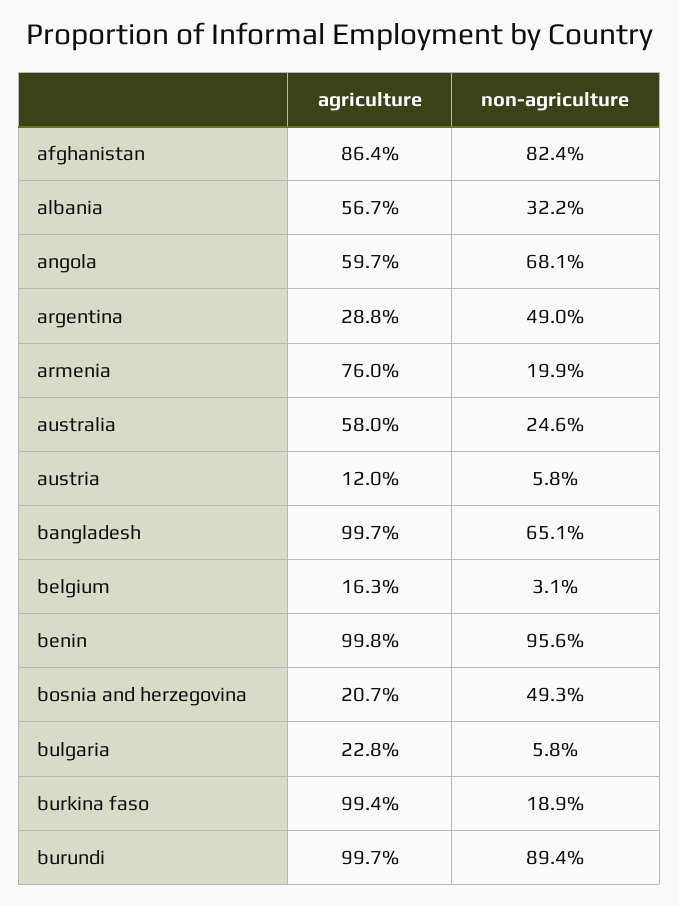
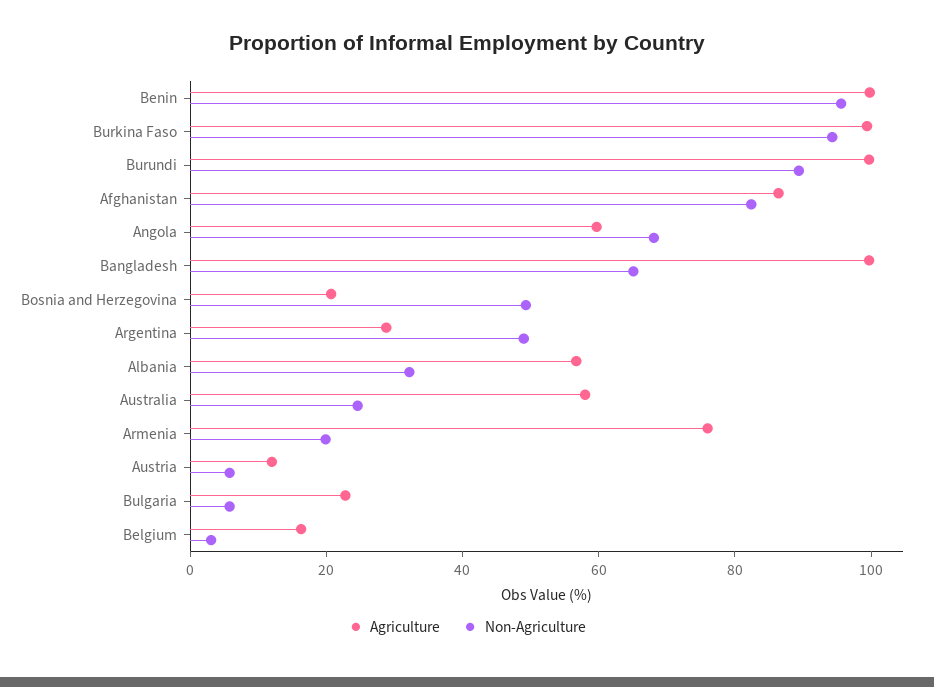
non-agriculture, burkina faso: 18.9 -> 95

